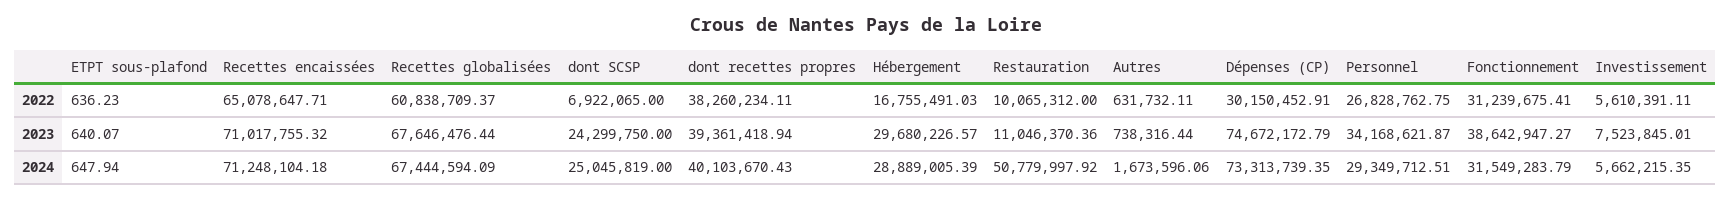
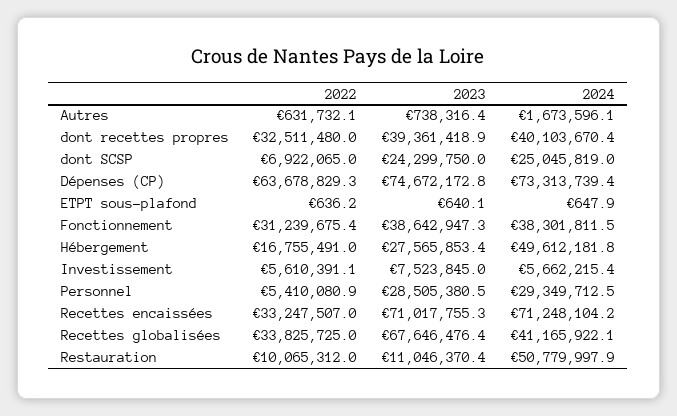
Recettes encaissées, 2022: 65078647.71 -> 33247507
Recettes globalisées, 2022: 60838709.37 -> 33825725
dont recettes propres, 2022: 38260234.11 -> 32511480
Dépenses (CP), 2022: 30150452.91 -> 63678829.3
Personnel, 2022: 26828762.75 -> 5410080.9
Hébergement, 2023: 29680226.57 -> 27565853.4
Personnel, 2023: 34168621.87 -> 28505380.5
Recettes globalisées, 2024: 67444594.09 -> 41165922.1
Hébergement, 2024: 28889005.39 -> 49612181.8
Fonctionnement, 2024: 31549283.79 -> 38301811.5

